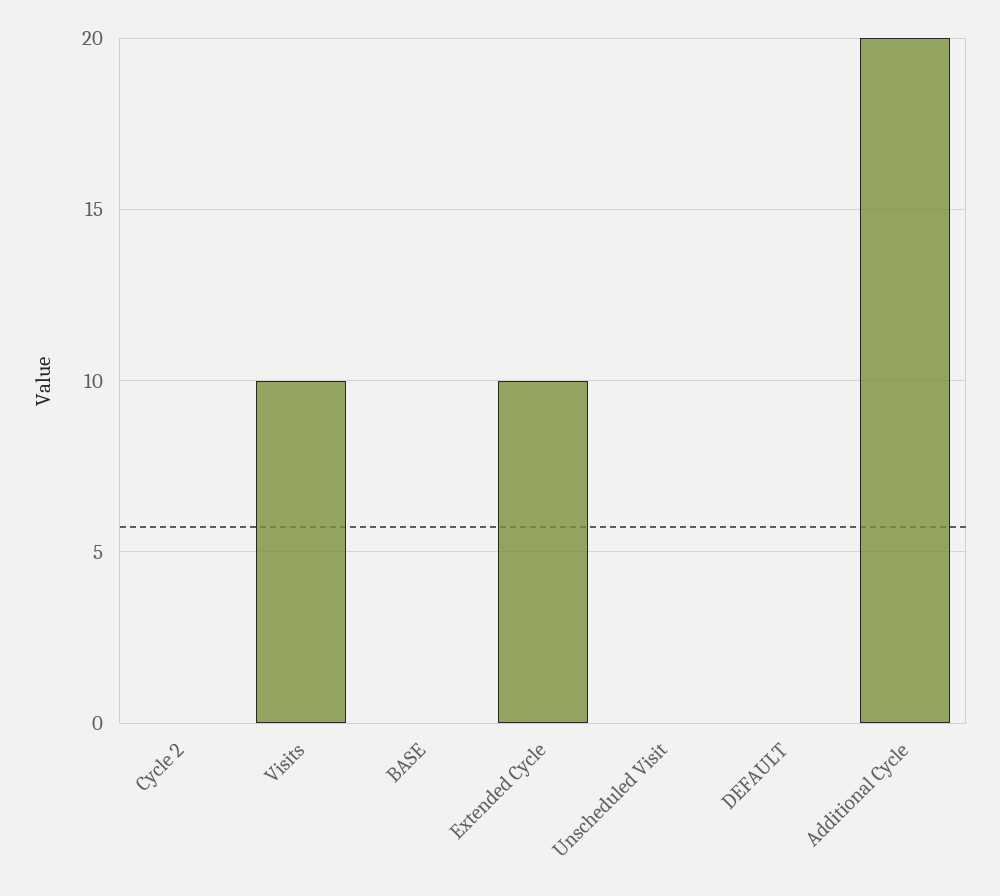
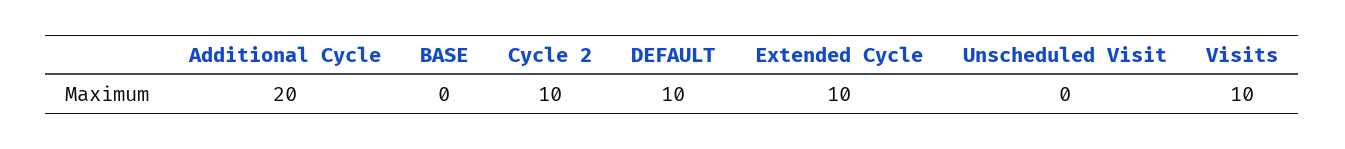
Cycle 2: 0 -> 10
DEFAULT: 0 -> 10

